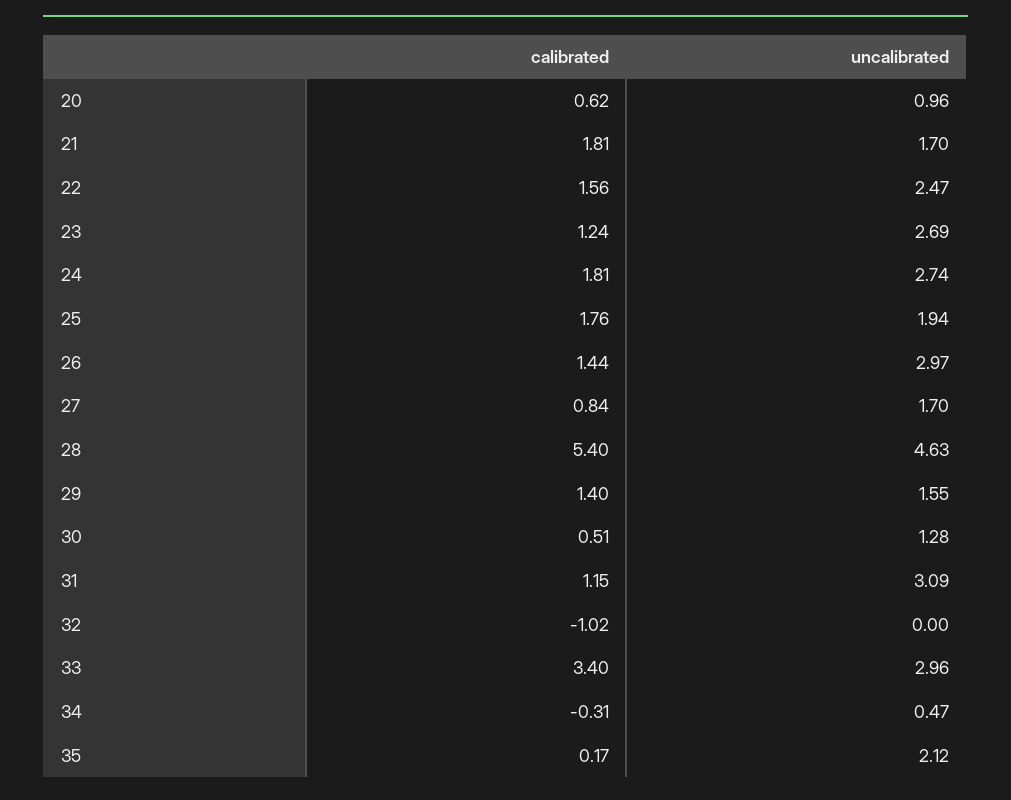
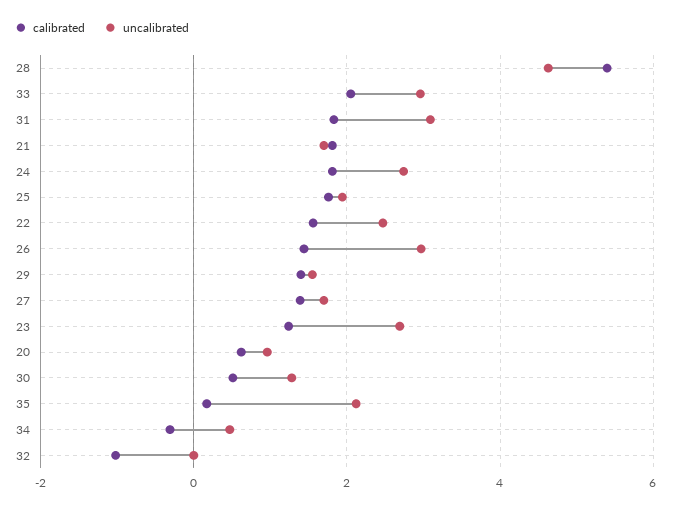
calibrated, 27: 0.84 -> 1.4
calibrated, 31: 1.15 -> 1.8
calibrated, 33: 3.4 -> 2

